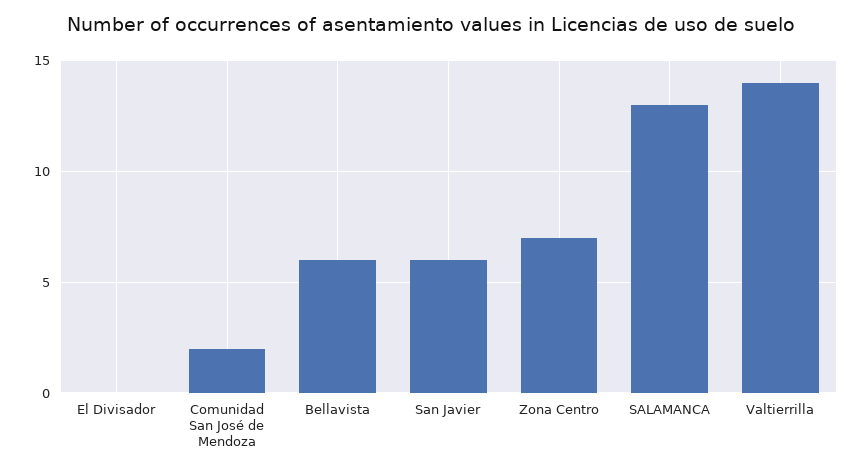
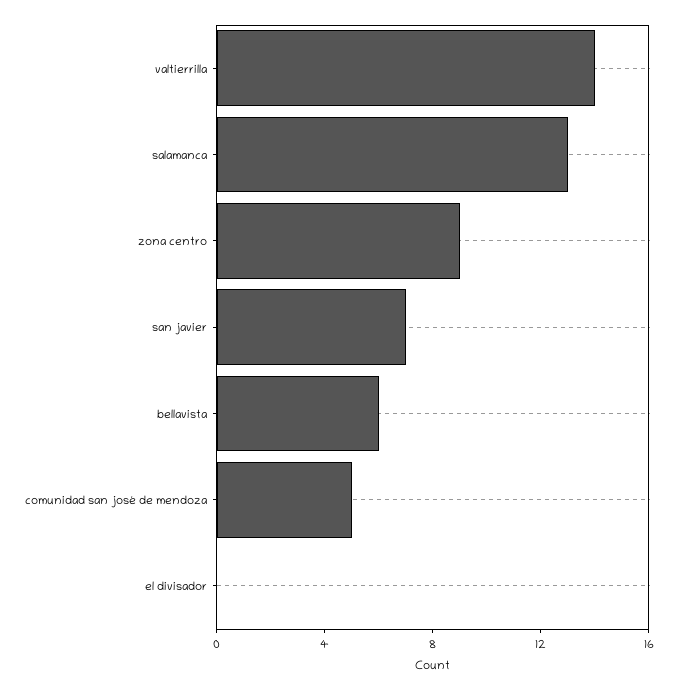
Comunidad San José de Mendoza: 2 -> 5
San Javier: 6 -> 7
Zona Centro: 7 -> 9

